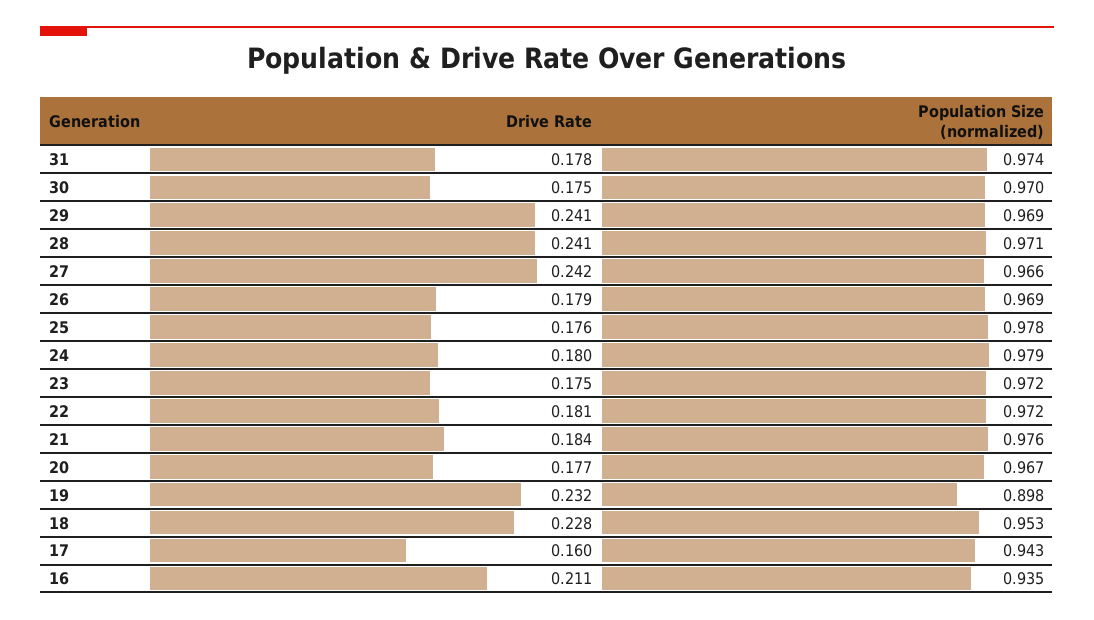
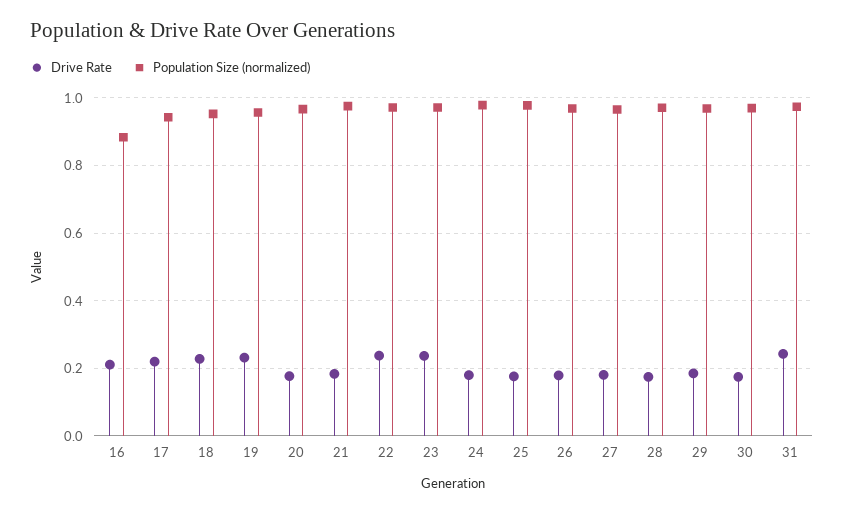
Drive Rate, 31: 0.178 -> 0.24
Drive Rate, 29: 0.241 -> 0.18
Drive Rate, 28: 0.241 -> 0.18
Drive Rate, 27: 0.242 -> 0.18
Drive Rate, 23: 0.175 -> 0.24
Drive Rate, 22: 0.181 -> 0.24
Population Size (normalized), 19: 0.898 -> 0.96
Drive Rate, 17: 0.16 -> 0.22
Population Size (normalized), 16: 0.935 -> 0.88

